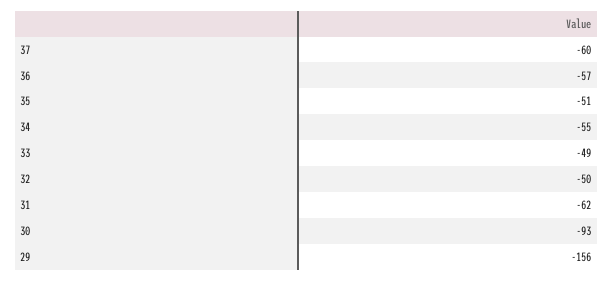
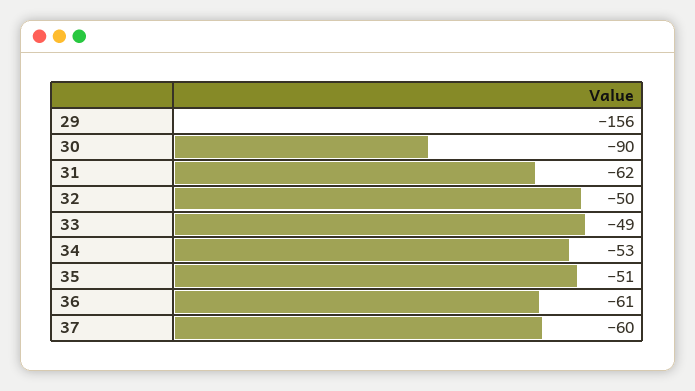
36: -57 -> -61
34: -55 -> -53
30: -93 -> -90

